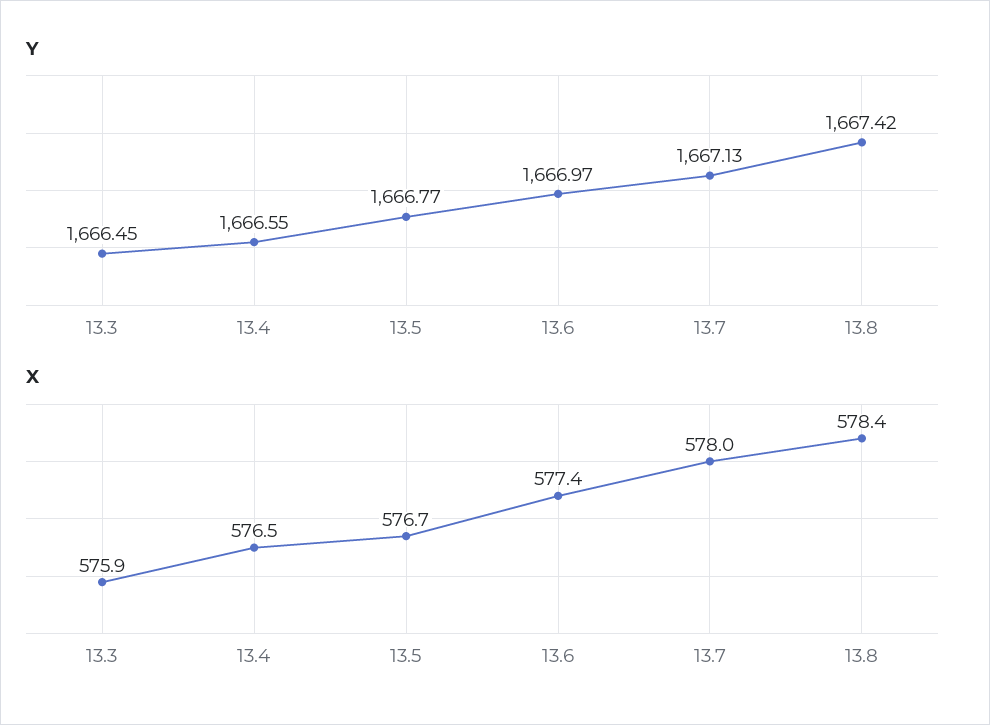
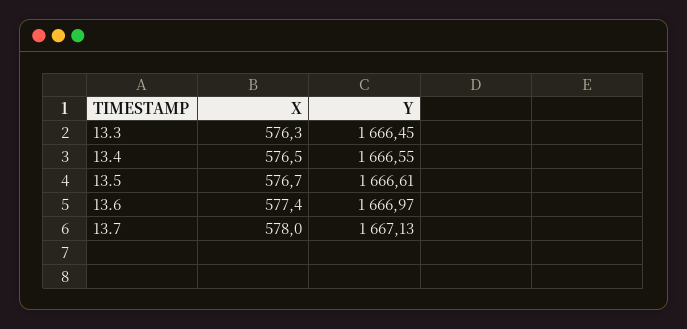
Y, 13.5: 1666.77 -> 1666.61
Y, 13.8: 1667.42 -> none
X, 13.3: 575.9 -> 576.3
X, 13.8: 578.4 -> none

